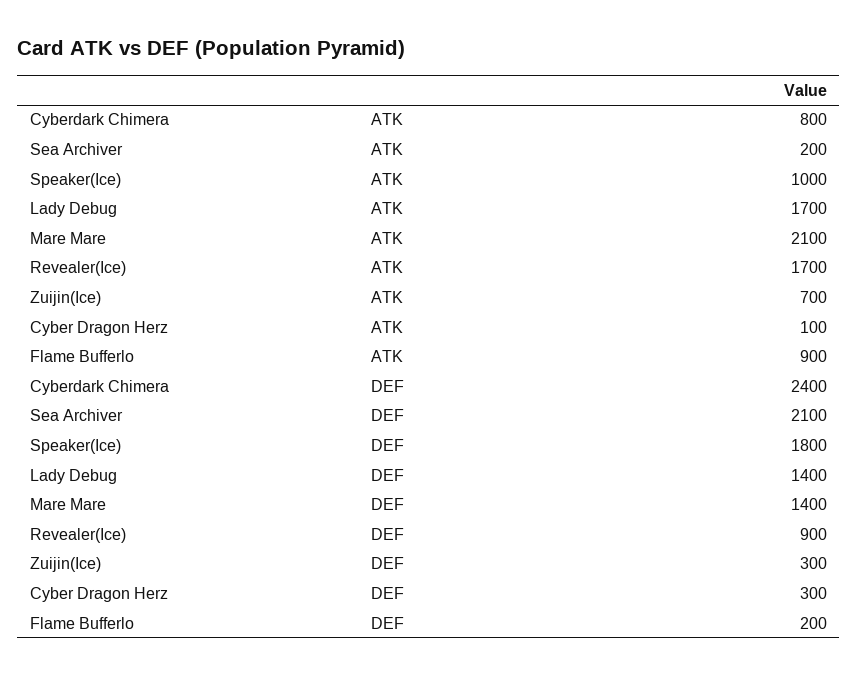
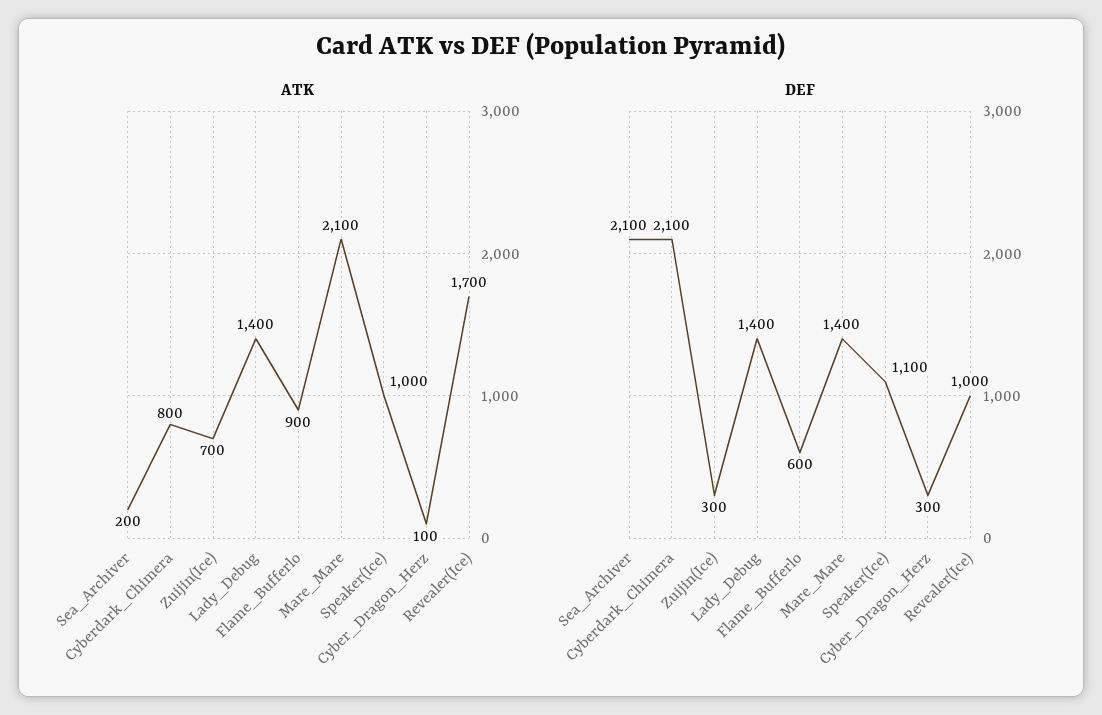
ATK, Lady Debug: 1700 -> 1400
DEF, Cyberdark Chimera: 2400 -> 2100
DEF, Speaker(Ice): 1800 -> 1100
DEF, Revealer(Ice): 900 -> 1000
DEF, Flame Bufferlo: 200 -> 600

